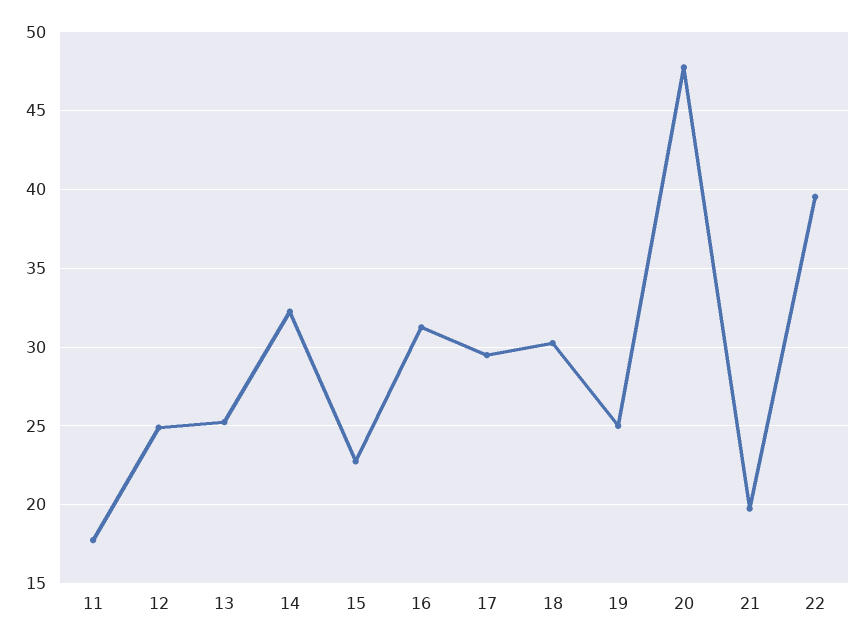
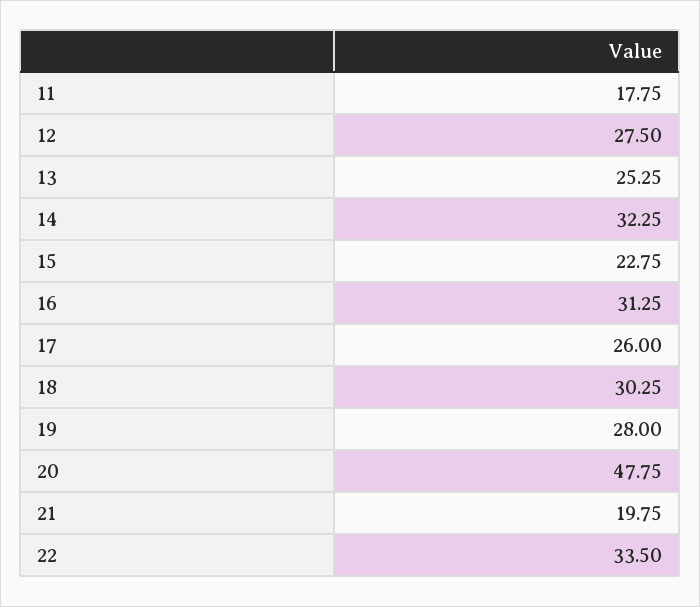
12: 25 -> 27.5
17: 29.5 -> 26
19: 25 -> 28
22: 39.5 -> 33.5

